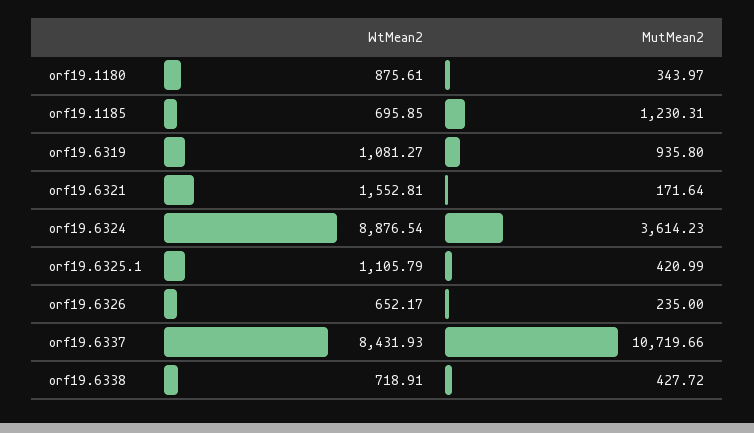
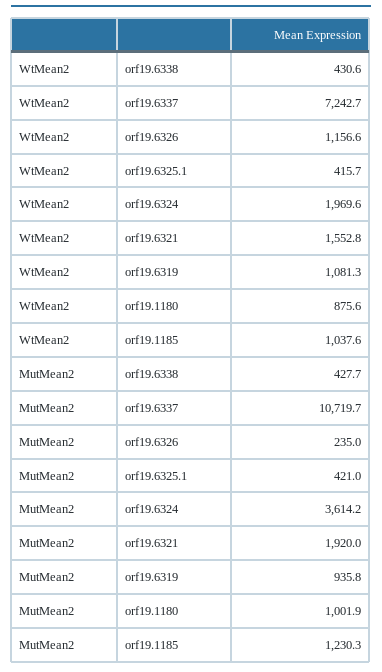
MutMean2, orf19.1180: 343.97 -> 1001.9
WtMean2, orf19.1185: 695.85 -> 1037.6
MutMean2, orf19.6321: 171.64 -> 1920
WtMean2, orf19.6324: 8876.54 -> 1969.6
WtMean2, orf19.6325.1: 1105.79 -> 415.7
WtMean2, orf19.6326: 652.17 -> 1156.6
WtMean2, orf19.6337: 8431.93 -> 7242.7
WtMean2, orf19.6338: 718.91 -> 430.6

